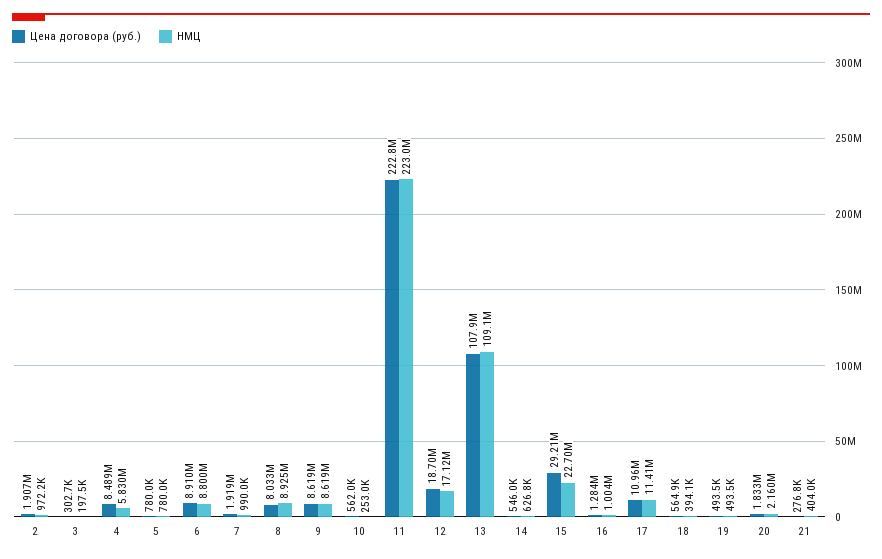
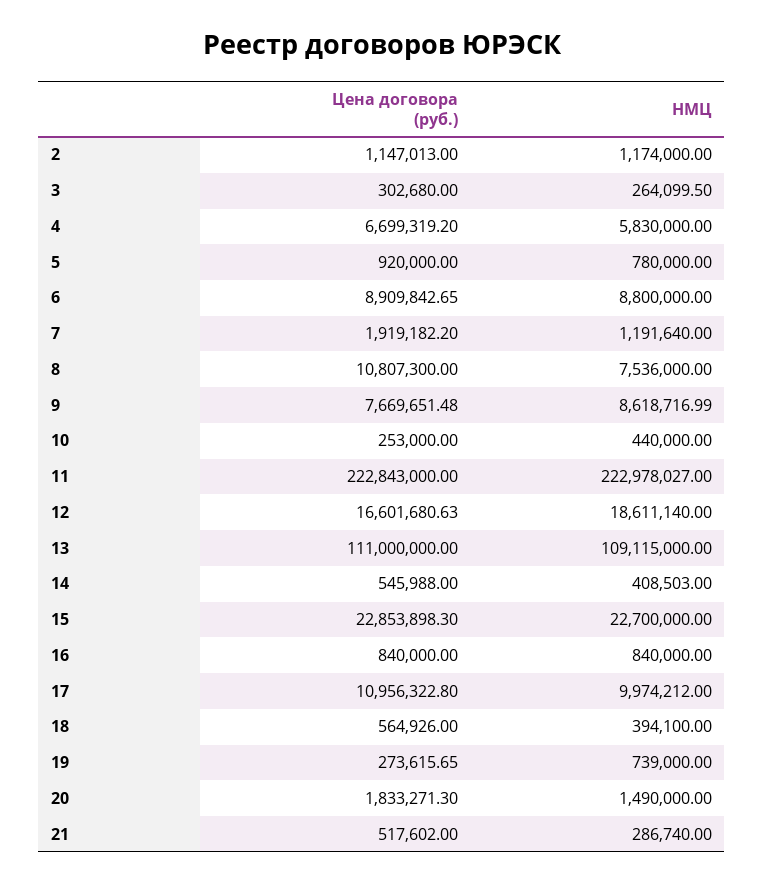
Цена договора (руб.), 2: 1907000 -> 1147013
НМЦ, 2: 972200 -> 1174000
НМЦ, 3: 197500 -> 264099.5
Цена договора (руб.), 4: 8489000 -> 6699319.2
Цена договора (руб.), 5: 780000 -> 920000
НМЦ, 7: 990000 -> 1191640
Цена договора (руб.), 8: 8033000 -> 10807300
НМЦ, 8: 8925000 -> 7536000
Цена договора (руб.), 9: 8619000 -> 7669651.48
Цена договора (руб.), 10: 562000 -> 253000
НМЦ, 10: 253000 -> 440000
Цена договора (руб.), 12: 18700000 -> 16601680.63
НМЦ, 12: 17120000 -> 18611140
Цена договора (руб.), 13: 107900000 -> 111000000
НМЦ, 14: 626800 -> 408503
Цена договора (руб.), 15: 29210000 -> 22853898.3
Цена договора (руб.), 16: 1284000 -> 840000
НМЦ, 16: 1004000 -> 840000
НМЦ, 17: 11410000 -> 9974212
Цена договора (руб.), 19: 493500 -> 273615.65
НМЦ, 19: 493500 -> 739000
НМЦ, 20: 2160000 -> 1490000
Цена договора (руб.), 21: 276800 -> 517602
НМЦ, 21: 404000 -> 286740

